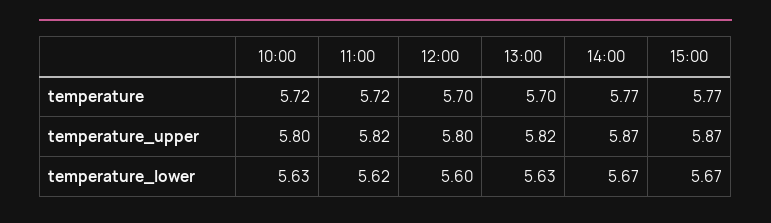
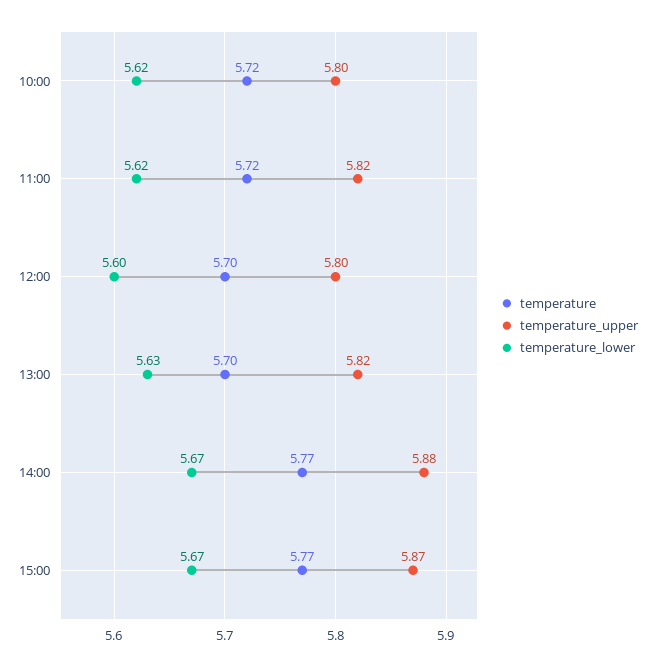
temperature_upper, 14:00: 5.87 -> 5.88
temperature_lower, 10:00: 5.63 -> 5.62

